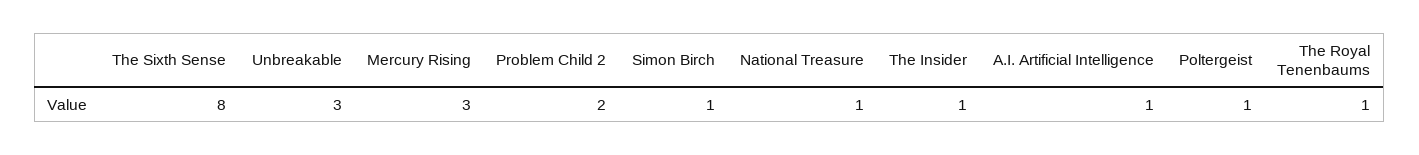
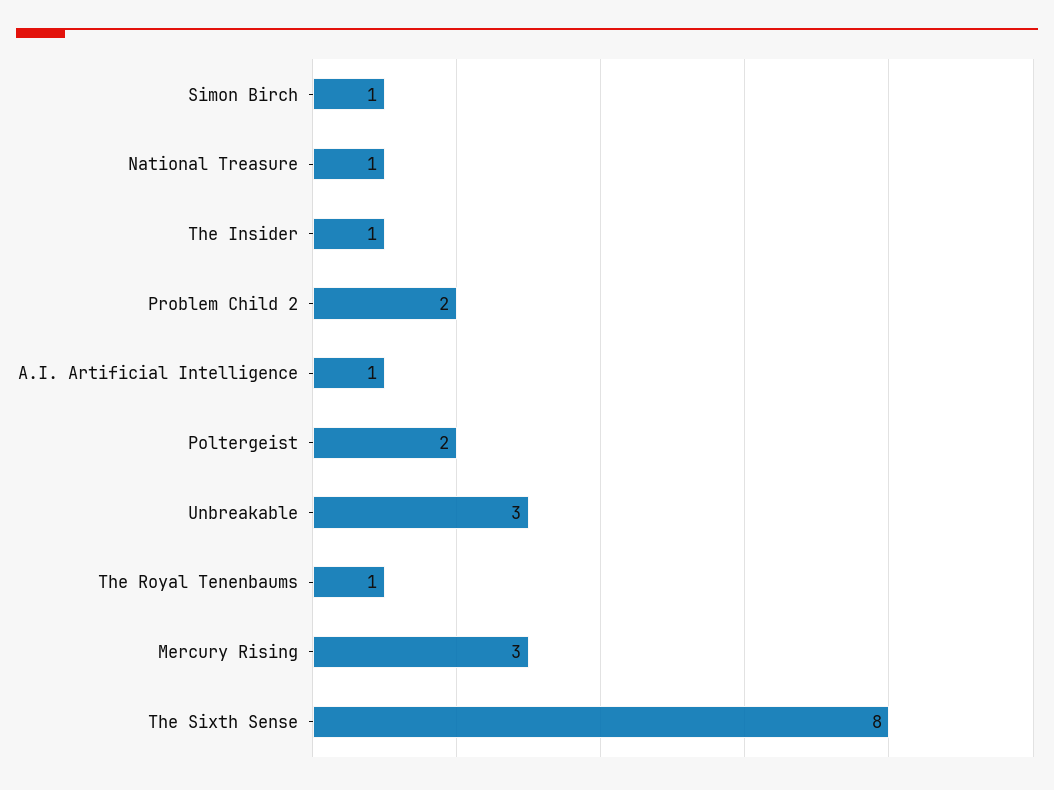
Poltergeist: 1 -> 2

